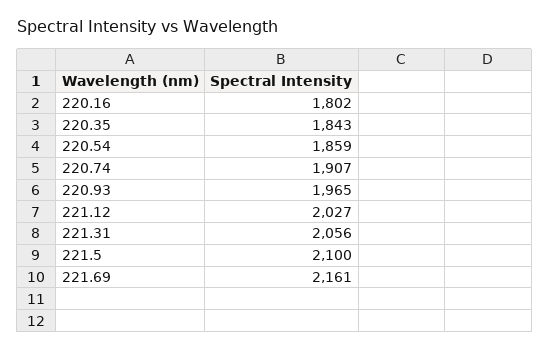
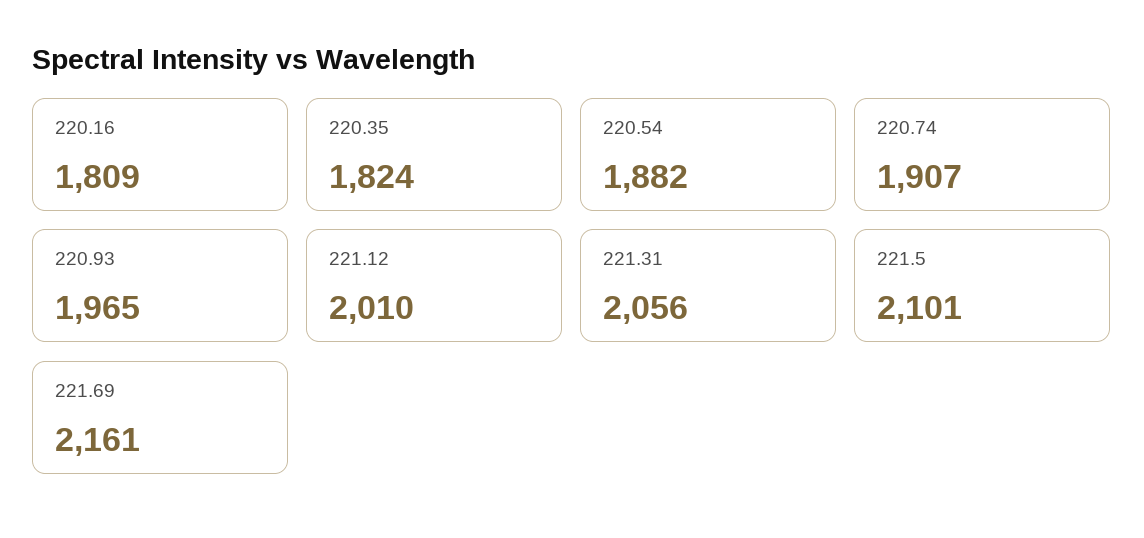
220.16: 1802 -> 1809
220.35: 1843 -> 1824
220.54: 1859 -> 1882
221.12: 2027 -> 2010
221.5: 2100 -> 2101

